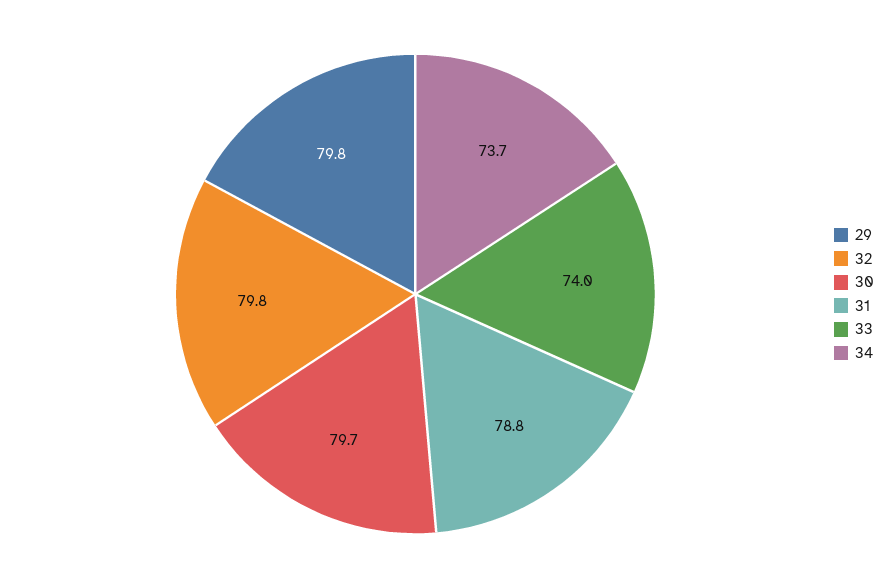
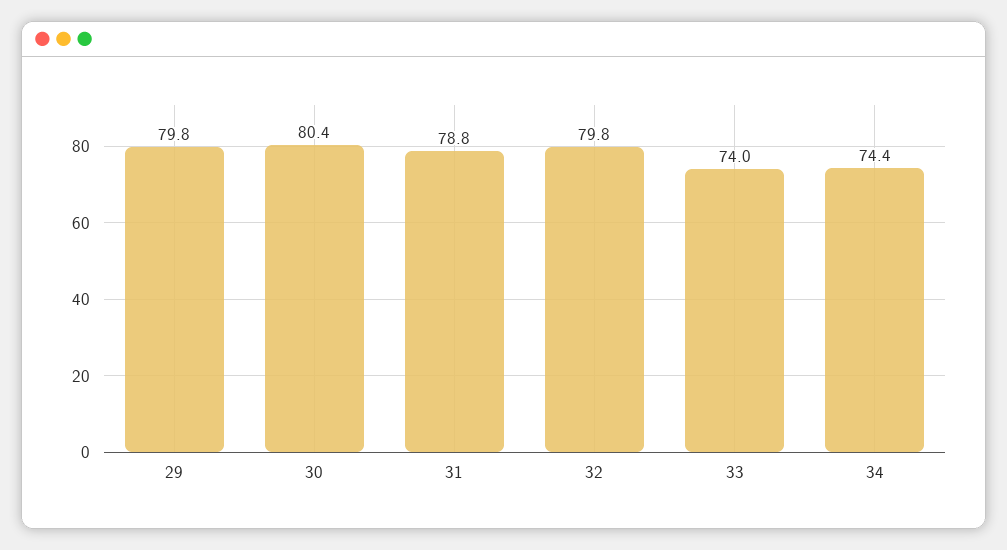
30: 79.7 -> 80.4
34: 73.7 -> 74.4

